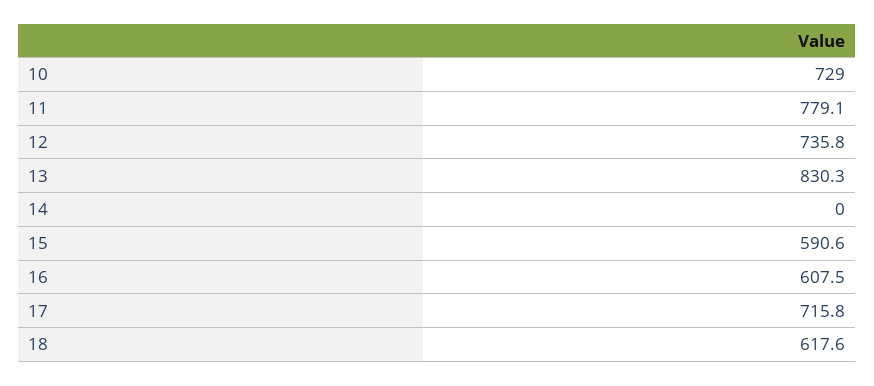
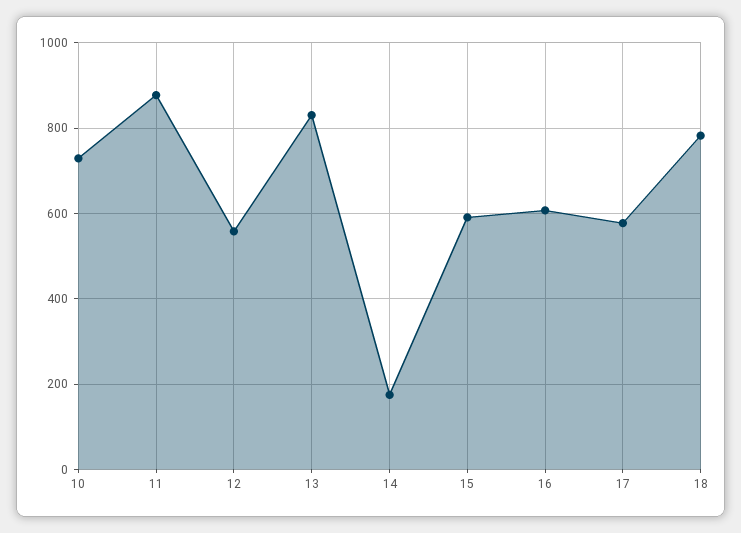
11: 779.1 -> 880
12: 735.8 -> 560
14: 0 -> 180
17: 715.8 -> 580
18: 617.6 -> 780

